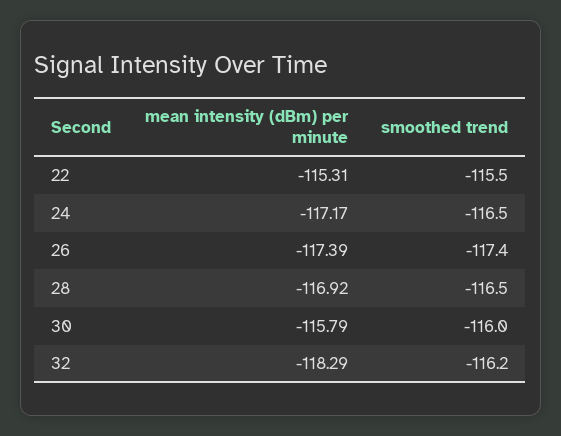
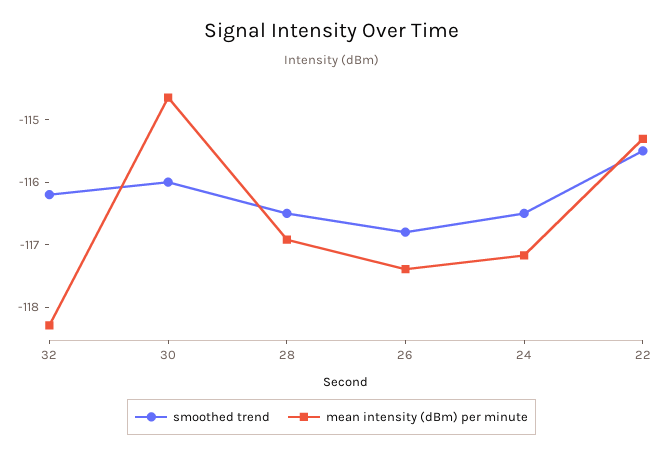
smoothed trend, 26: -117.4 -> -116.8
mean intensity (dBm) per minute, 30: -115.79 -> -114.6

